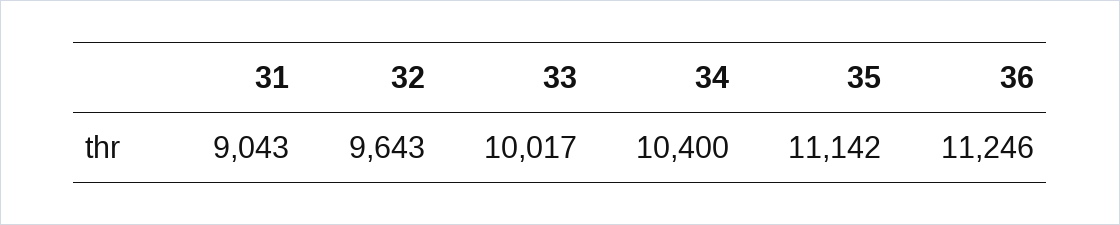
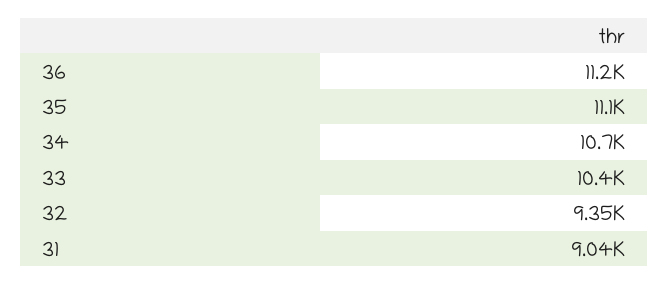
32: 9643 -> 9350
33: 10017 -> 10400
34: 10400 -> 10700

